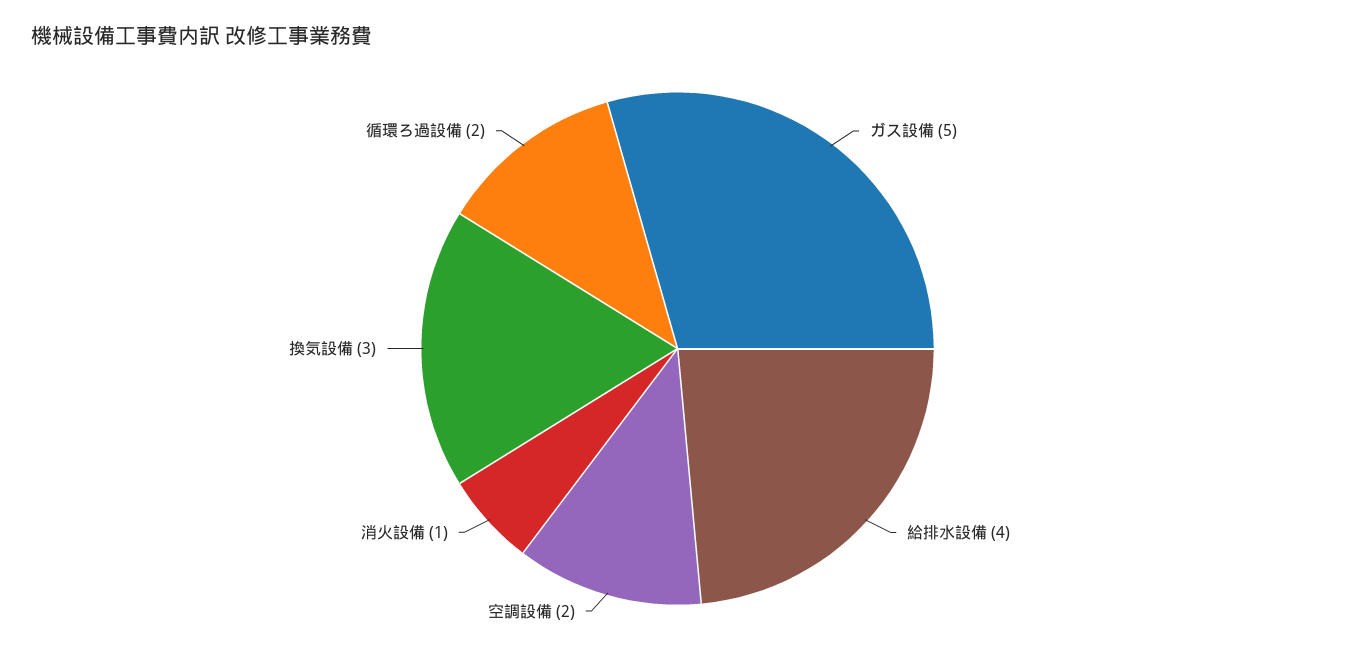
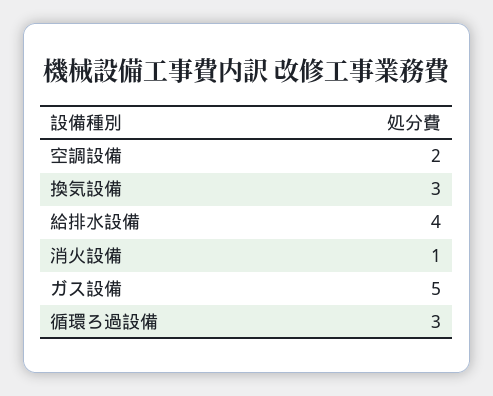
循環ろ過設備: 2 -> 3

